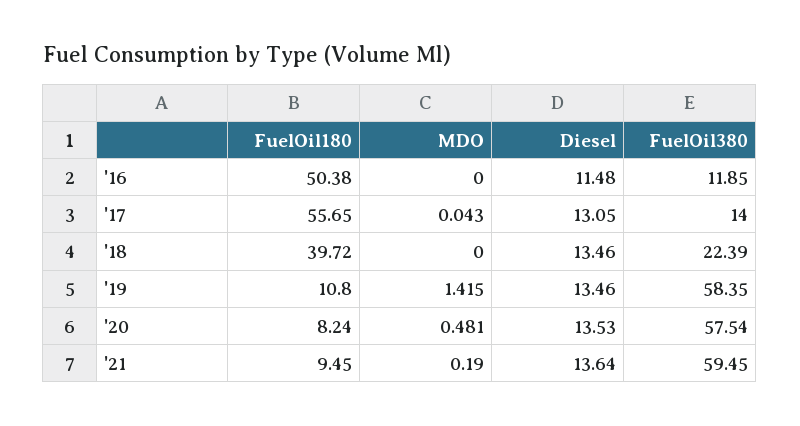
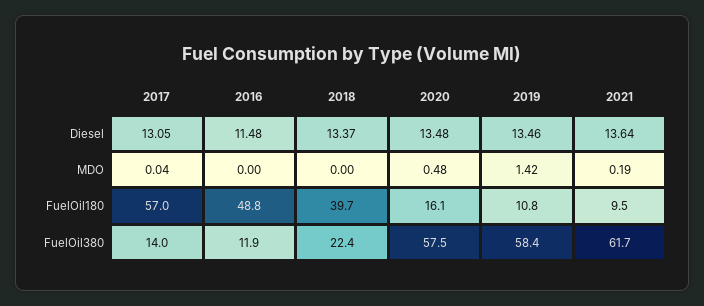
FuelOil180, '16: 50.38 -> 48.8
FuelOil180, '17: 55.65 -> 57
Diesel, '18: 13.46 -> 13.37
FuelOil180, '20: 8.24 -> 16.1
Diesel, '20: 13.53 -> 13.48
FuelOil380, '21: 59.45 -> 61.7

